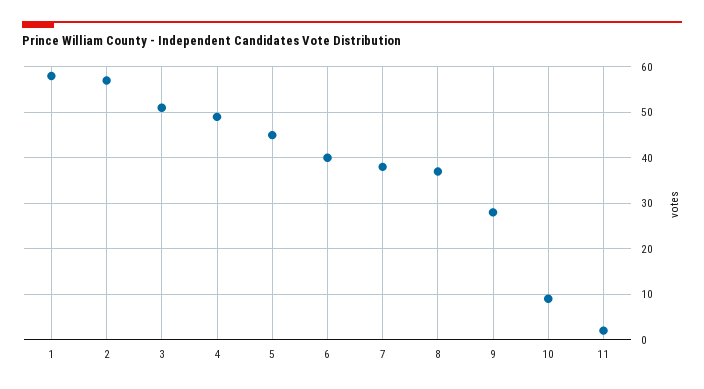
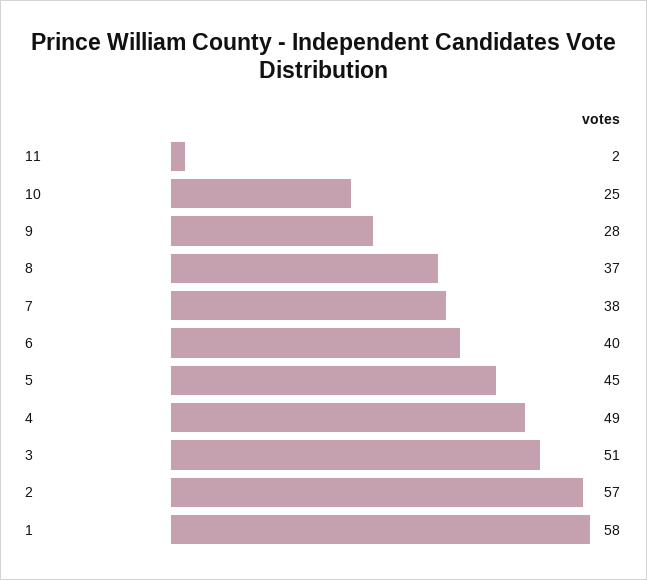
10: 10 -> 25

